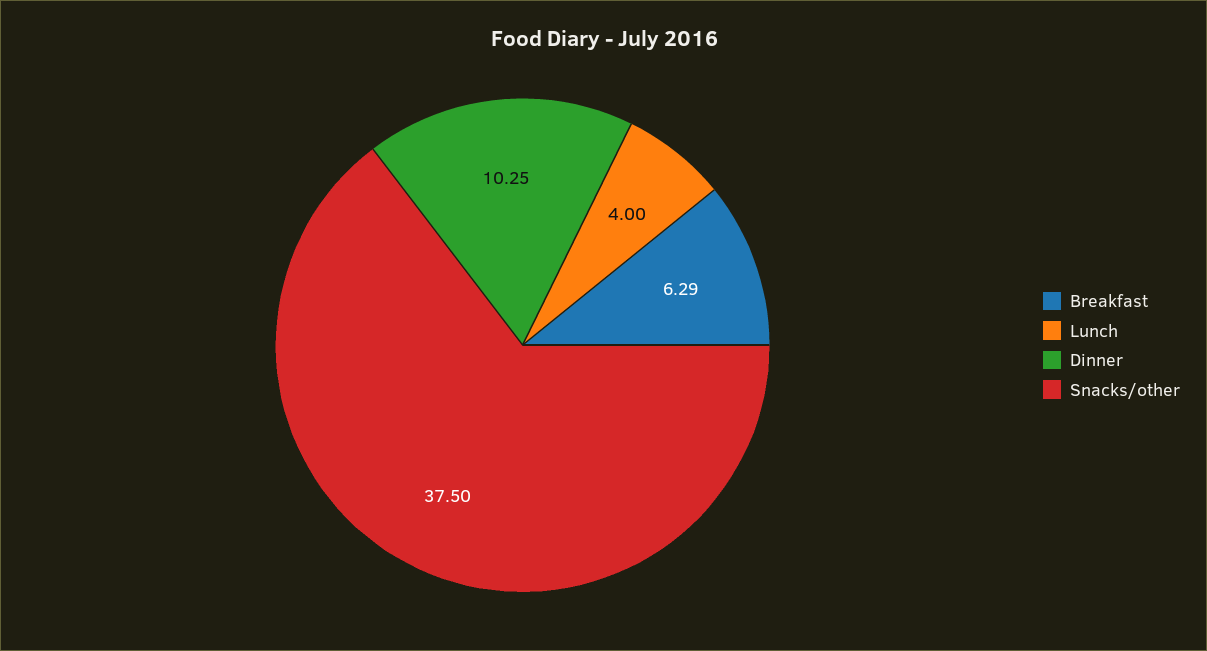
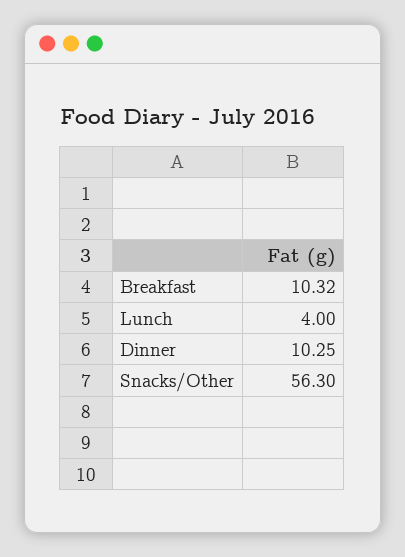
Breakfast: 6.29 -> 10.32
Snacks/other: 37.5 -> 56.3

